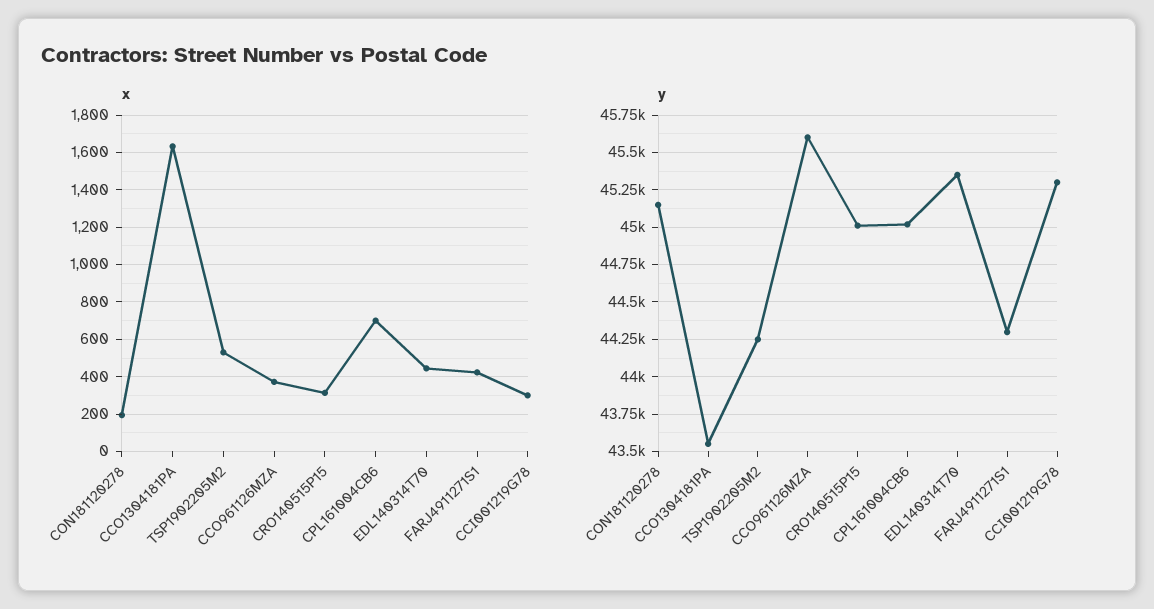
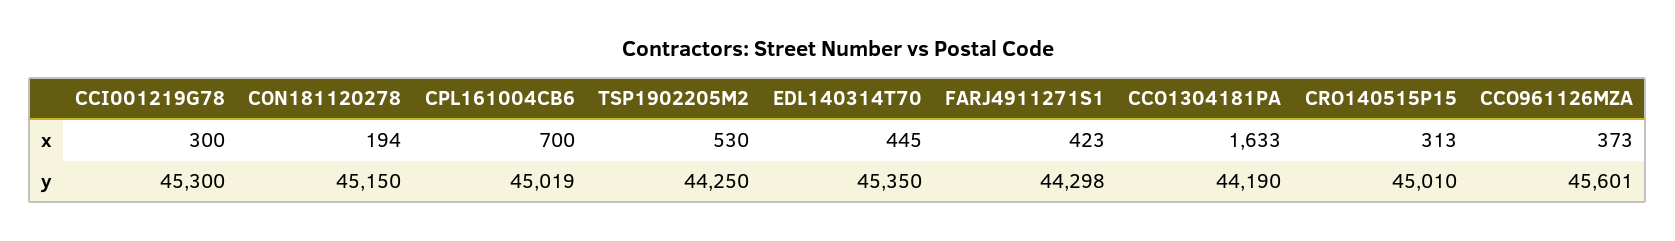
y, CCO1304181PA: 43550 -> 44190

